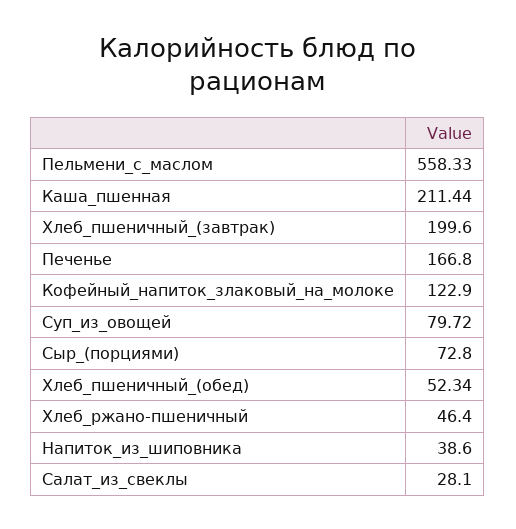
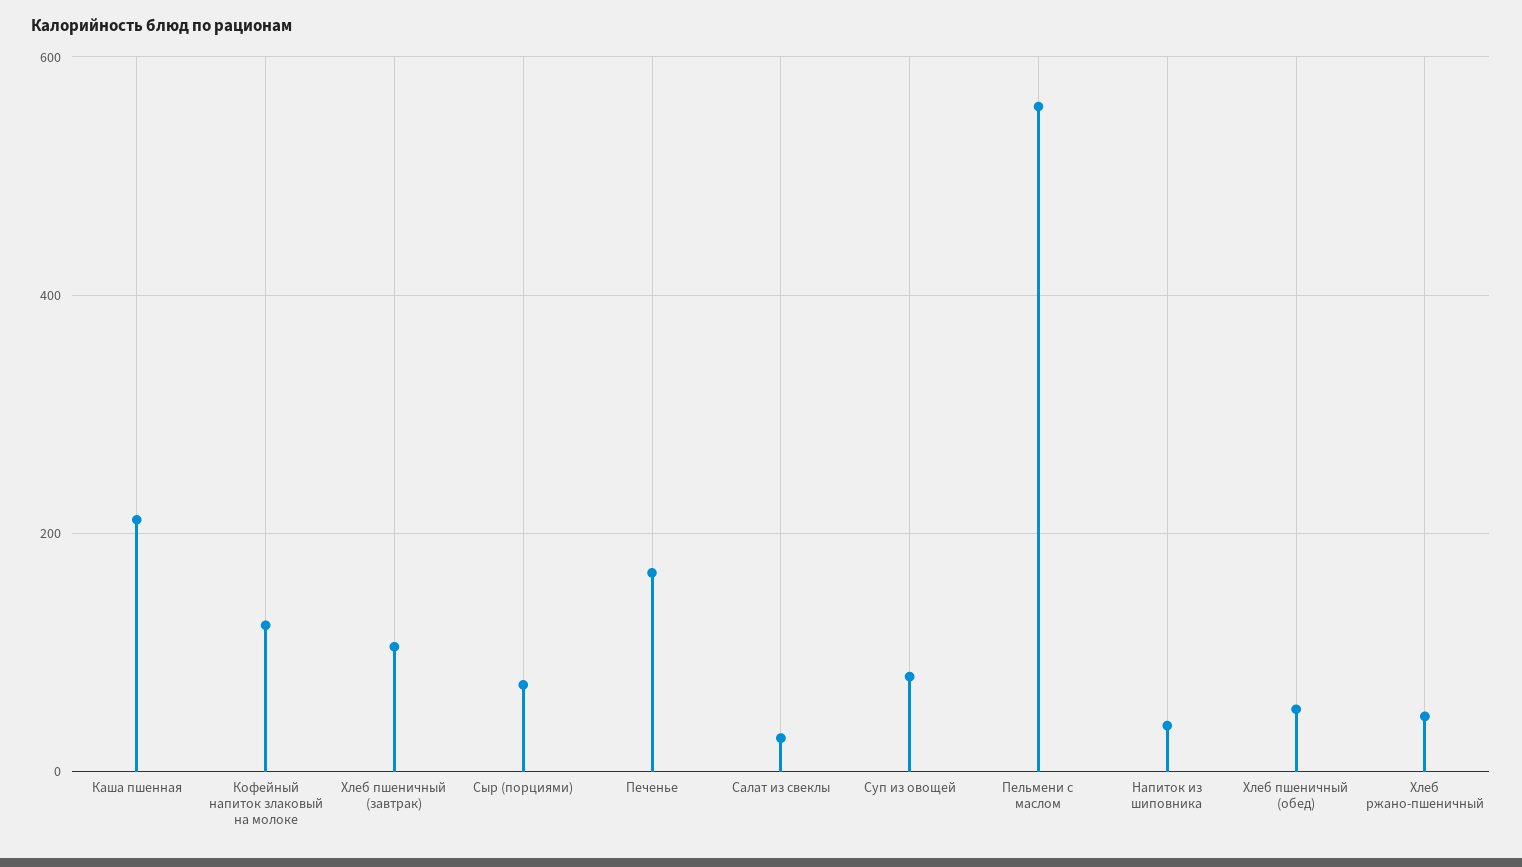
Хлеб_пшеничный_(завтрак): 199.6 -> 100

